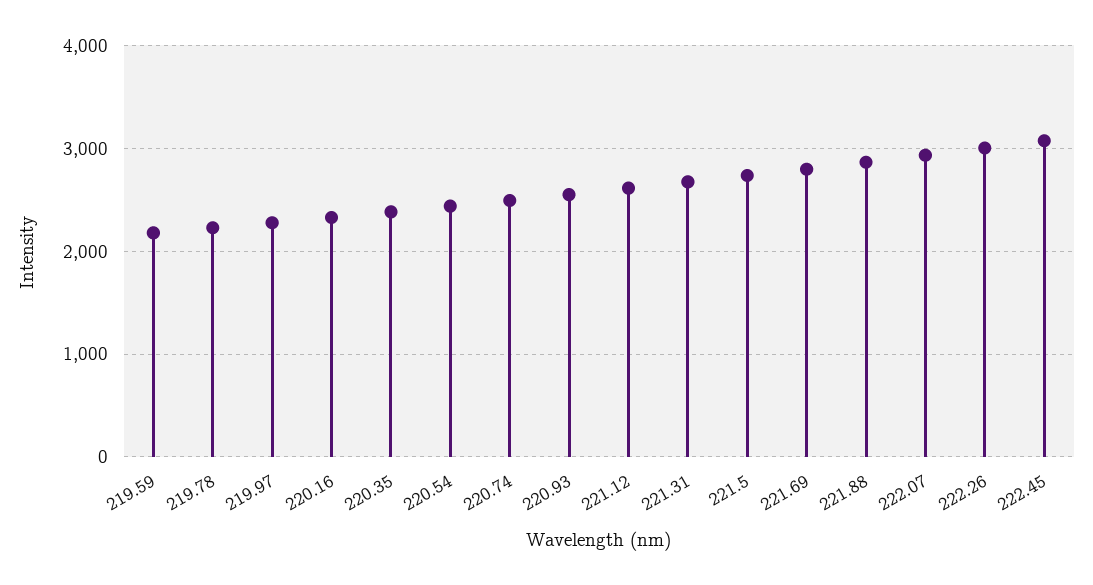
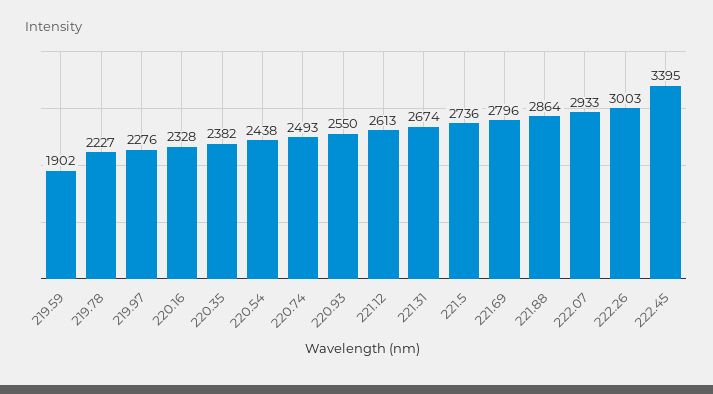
219.59: 2200 -> 1902
222.45: 3100 -> 3395

